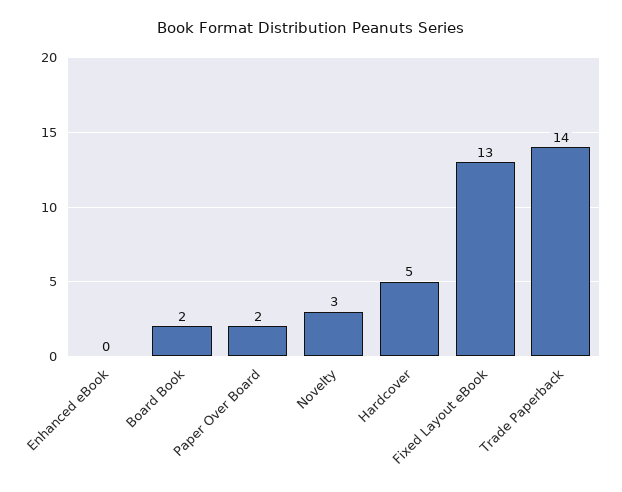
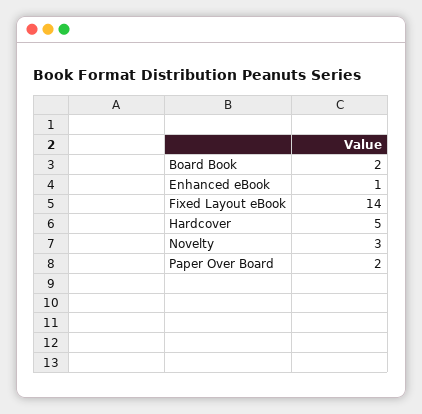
Enhanced eBook: 0 -> 1
Fixed Layout eBook: 13 -> 14
Trade Paperback: 14 -> none

